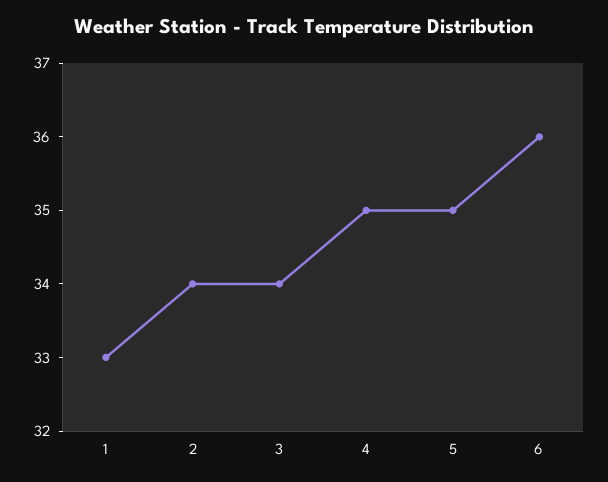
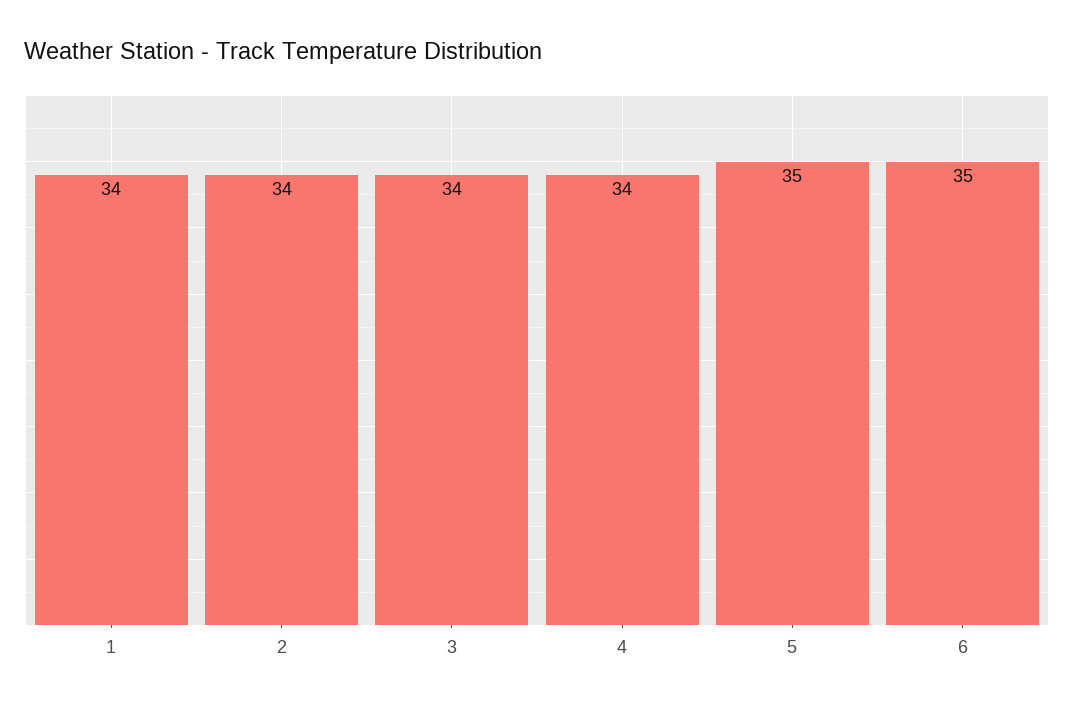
1: 33 -> 34
4: 35 -> 34
6: 36 -> 35

